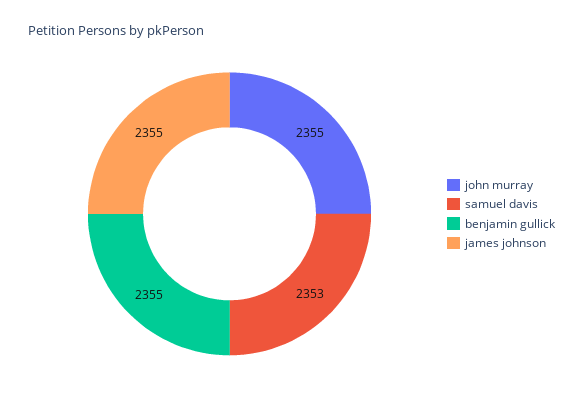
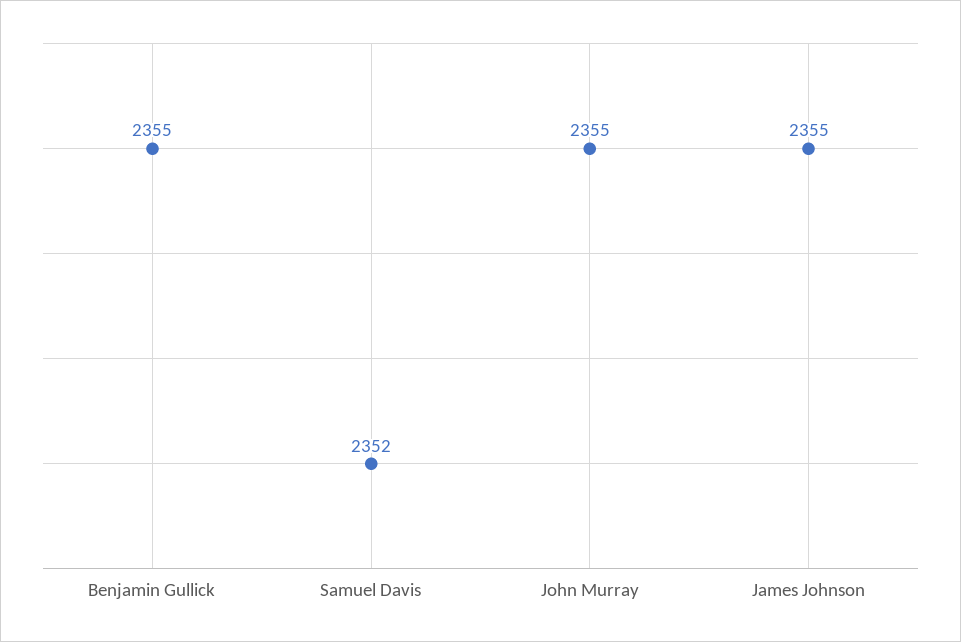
samuel davis: 2353 -> 2352

